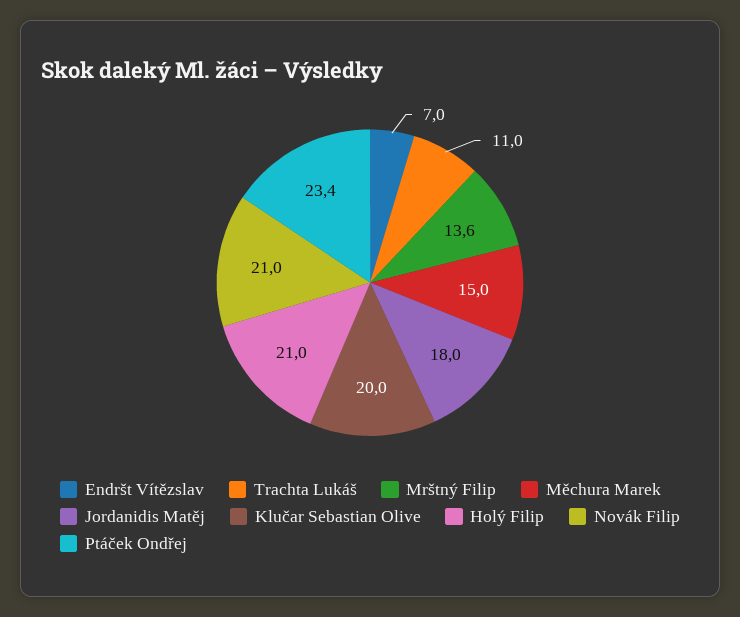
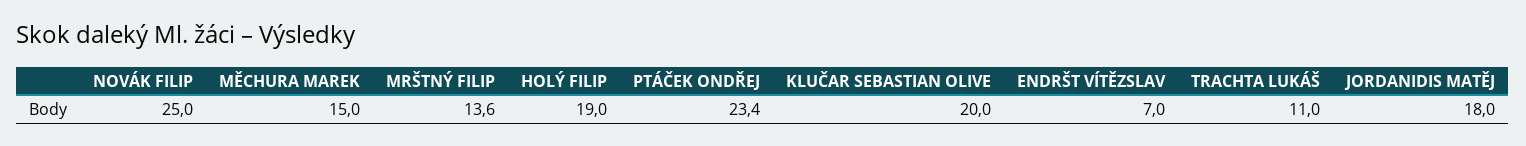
Holý Filip: 21 -> 19
Novák Filip: 21 -> 25

